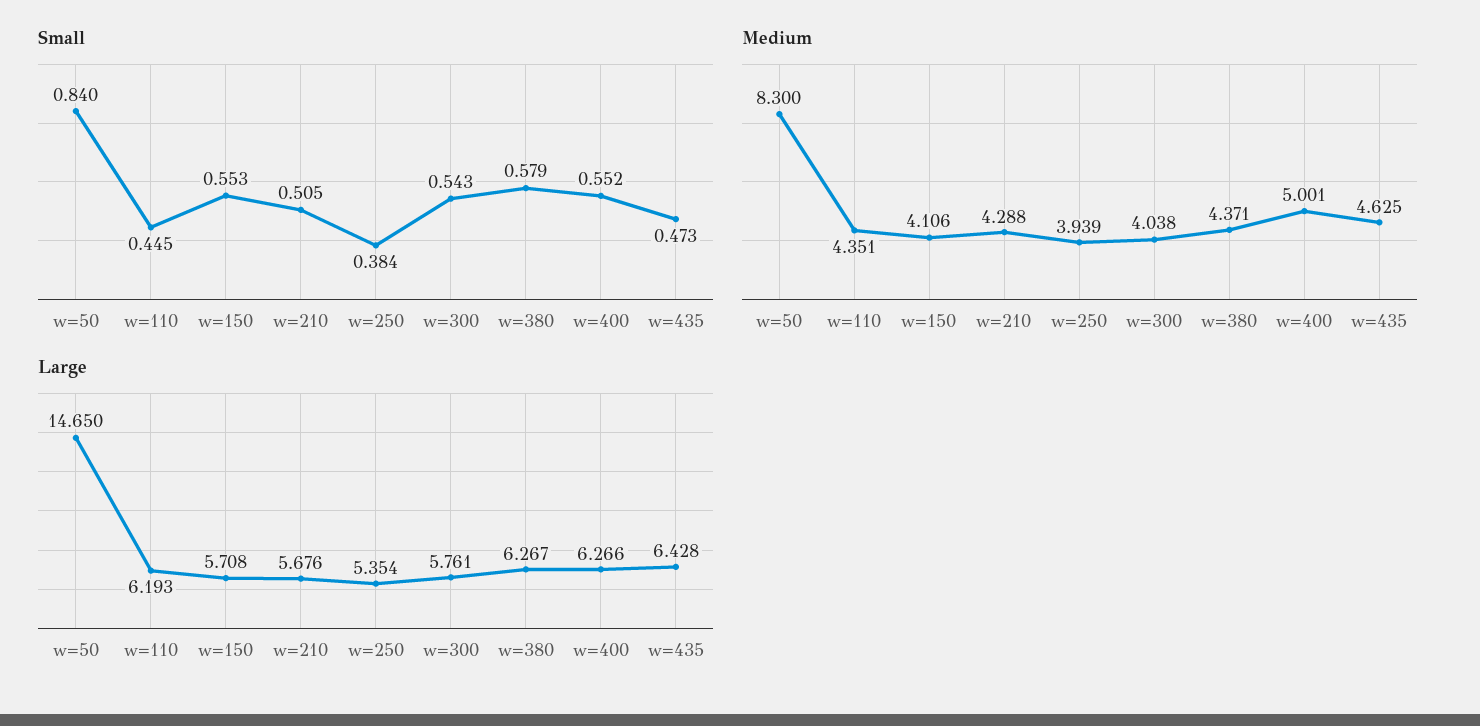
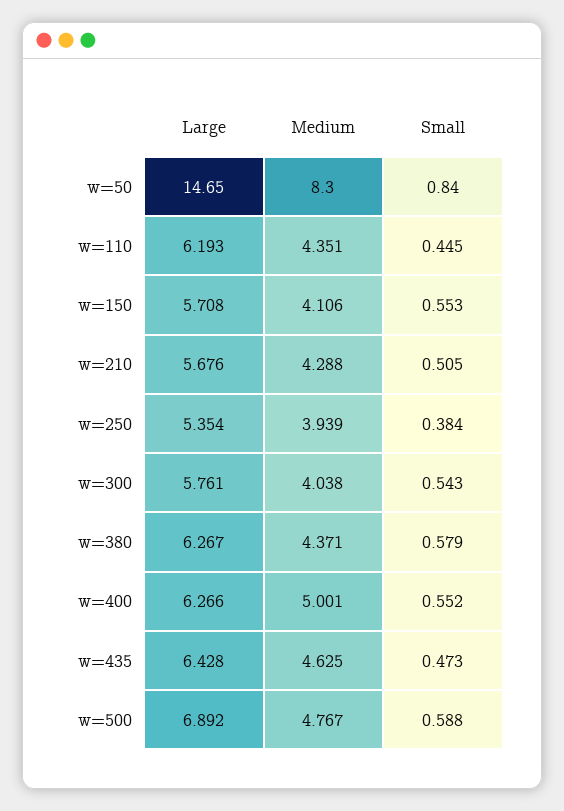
Large, w=500: none -> 6.892
Medium, w=500: none -> 4.767
Small, w=500: none -> 0.588

